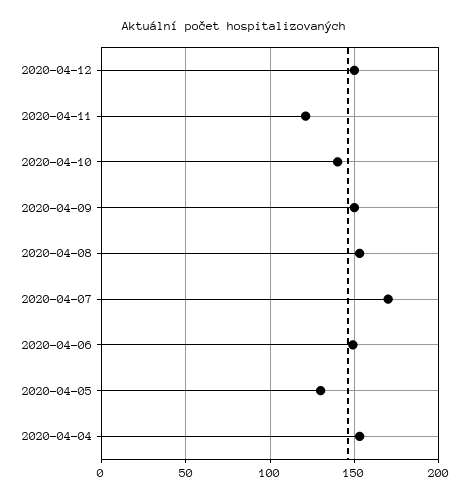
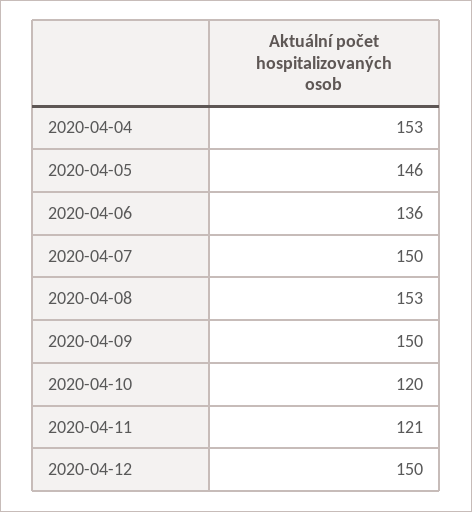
2020-04-10: 140 -> 120
2020-04-07: 170 -> 150
2020-04-06: 150 -> 136
2020-04-05: 130 -> 146

